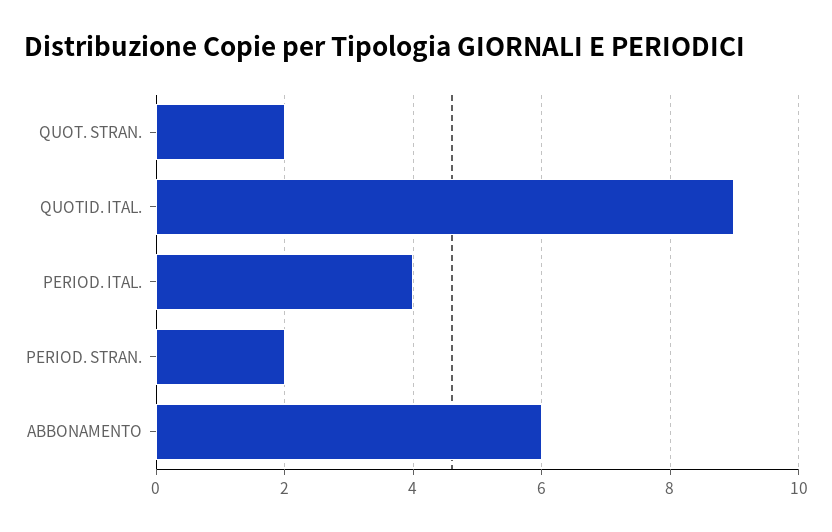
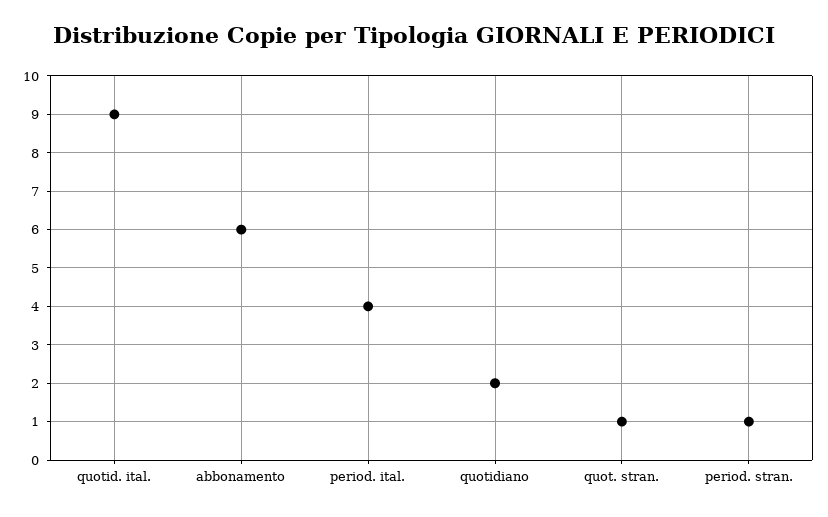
QUOT. STRAN.: 2 -> 1
PERIOD. STRAN.: 2 -> 1
quotidiano: none -> 2

